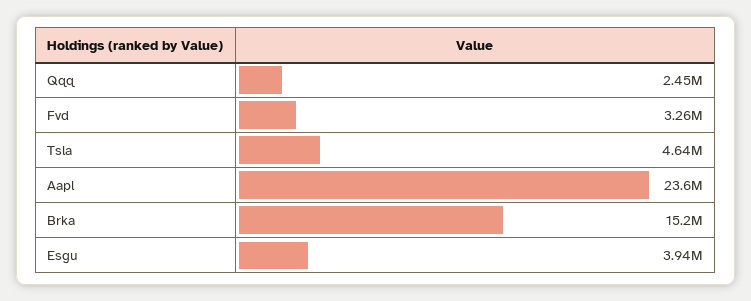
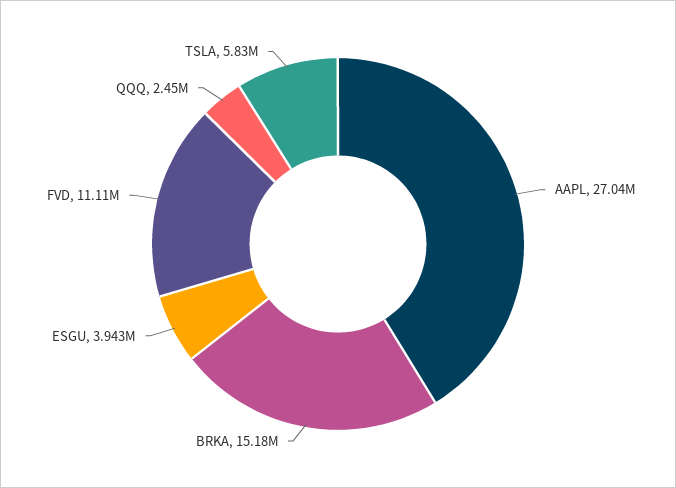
Fvd: 3260000 -> 11110000
Tsla: 4640000 -> 5830000
Aapl: 23600000 -> 27040000

